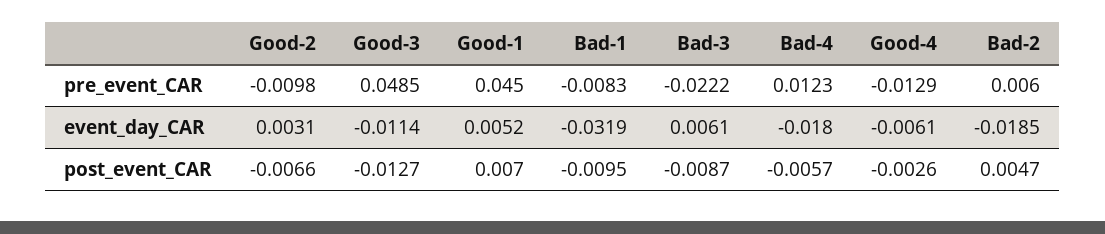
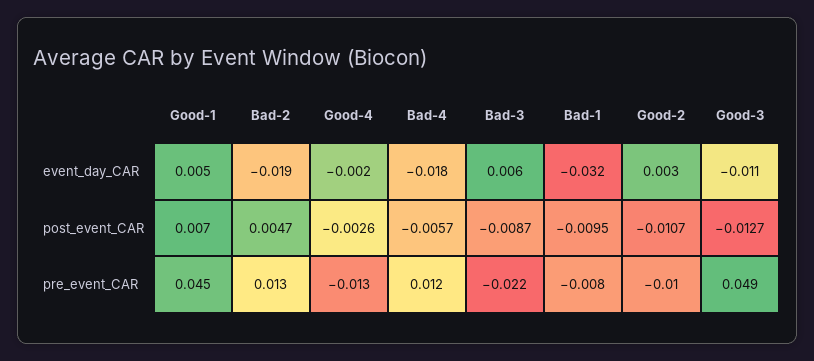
Bad-2, pre_event_CAR: 0.006 -> 0.013
Good-4, event_day_CAR: -0.0061 -> -0.002
Good-2, post_event_CAR: -0.0066 -> -0.0107

